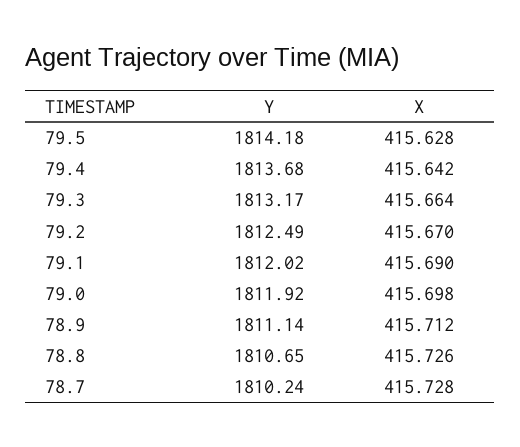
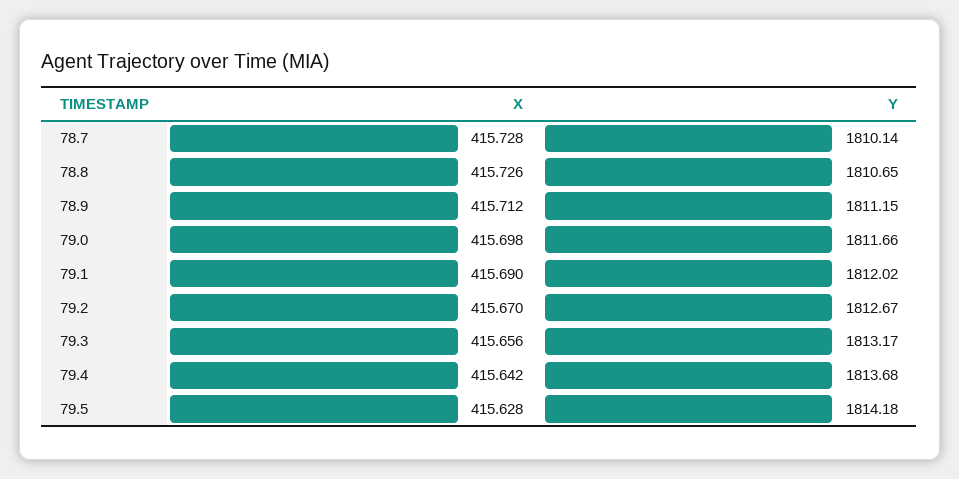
X, 79.3: 415.664 -> 415.656
Y, 79.2: 1812.49 -> 1812.67
Y, 79.0: 1811.92 -> 1811.66
Y, 78.9: 1811.14 -> 1811.15
Y, 78.7: 1810.24 -> 1810.14

